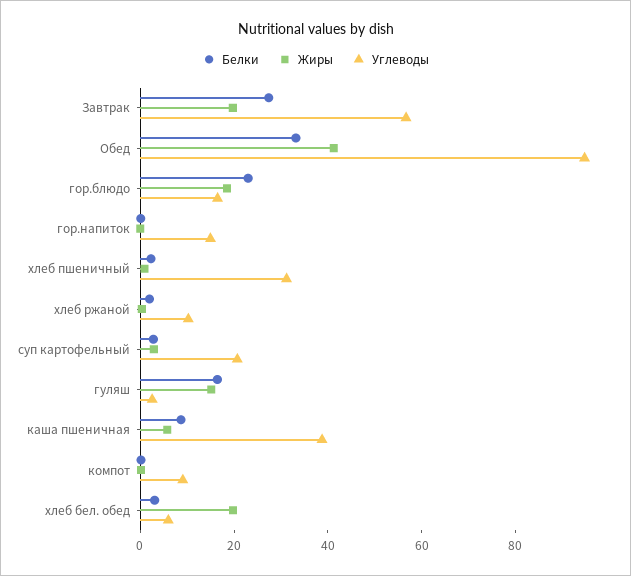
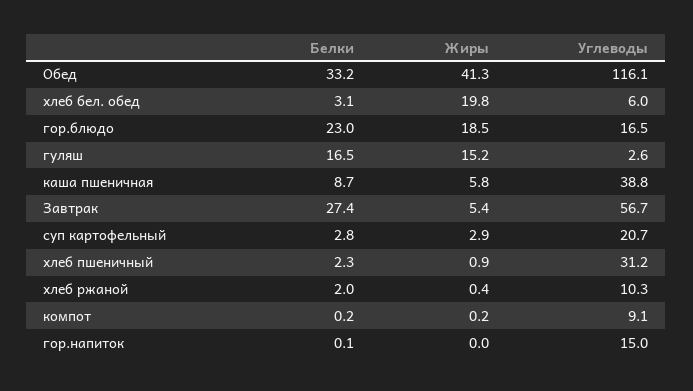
Жиры, Завтрак: 20 -> 5.4
Углеводы, Обед: 95 -> 116.1

